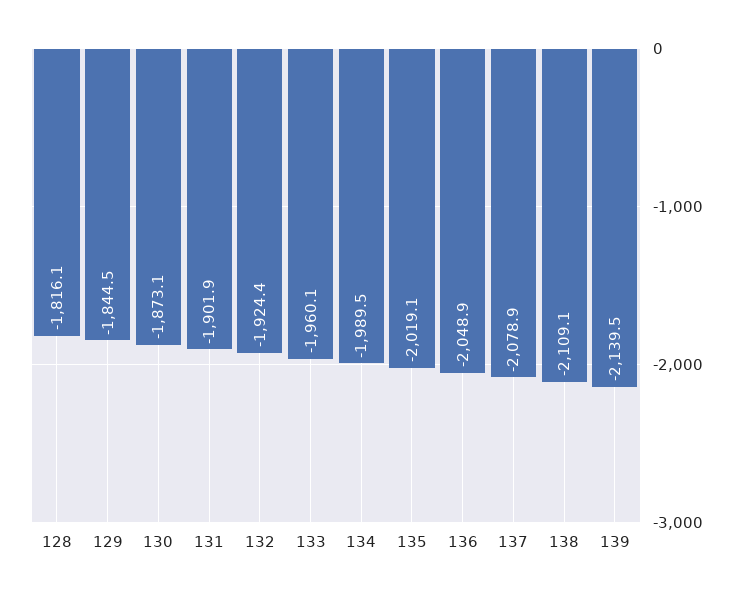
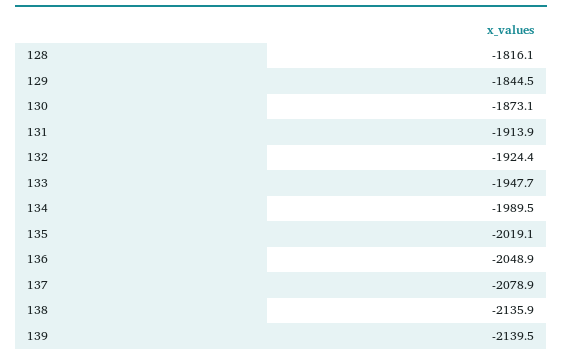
131: -1901.9 -> -1913.9
133: -1960.1 -> -1947.7
138: -2109.1 -> -2135.9

